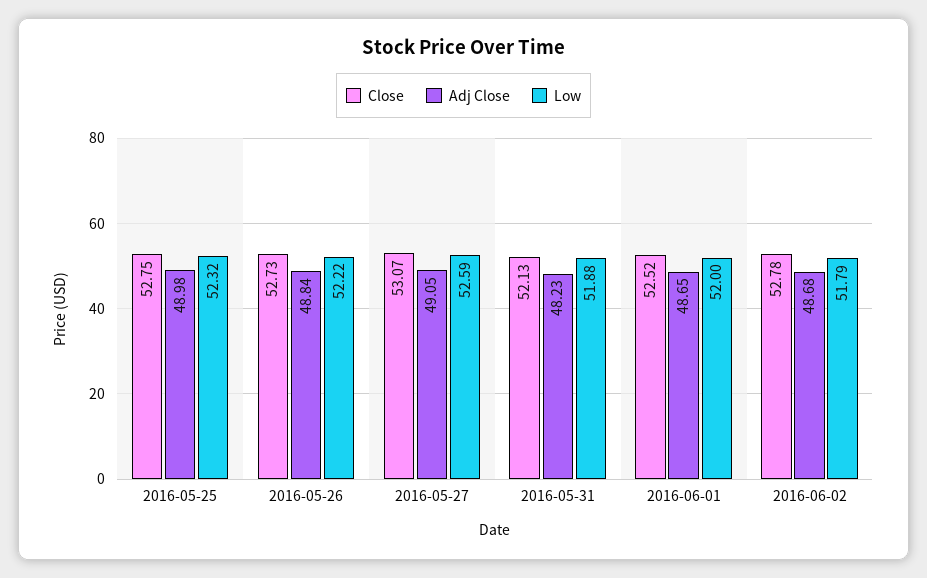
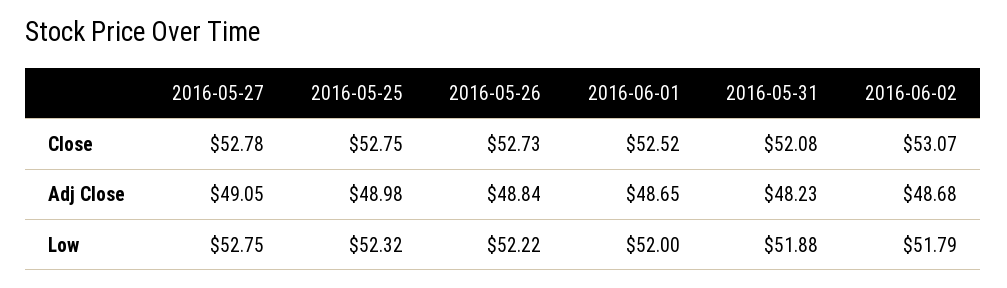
Close, 2016-05-27: 53.07 -> 52.78
Low, 2016-05-27: 52.59 -> 52.75
Close, 2016-05-31: 52.13 -> 52.08
Close, 2016-06-02: 52.78 -> 53.07

